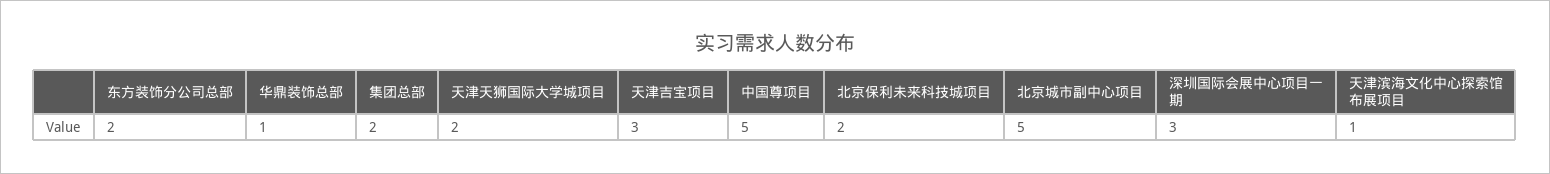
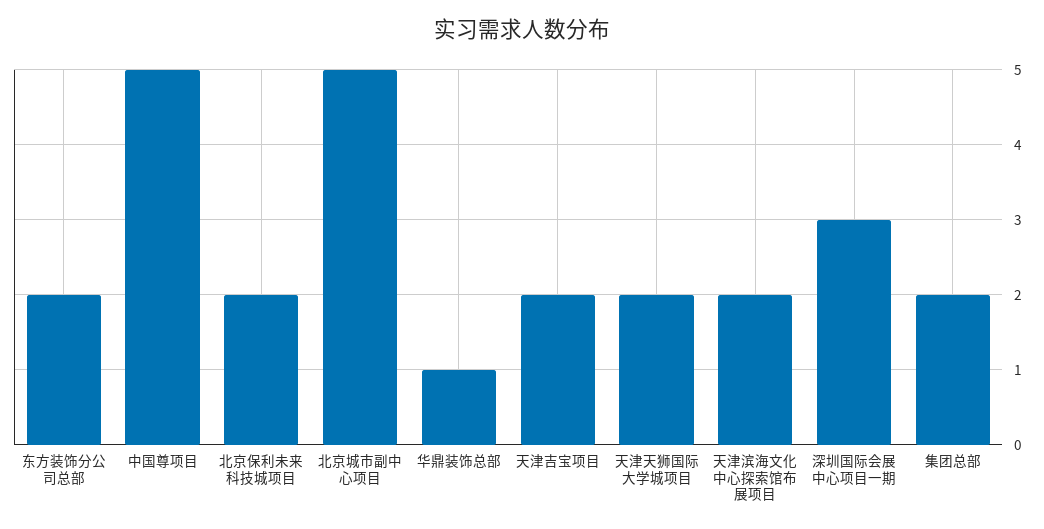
天津吉宝项目: 3 -> 2
天津滨海文化中心探索馆布展项目: 1 -> 2

